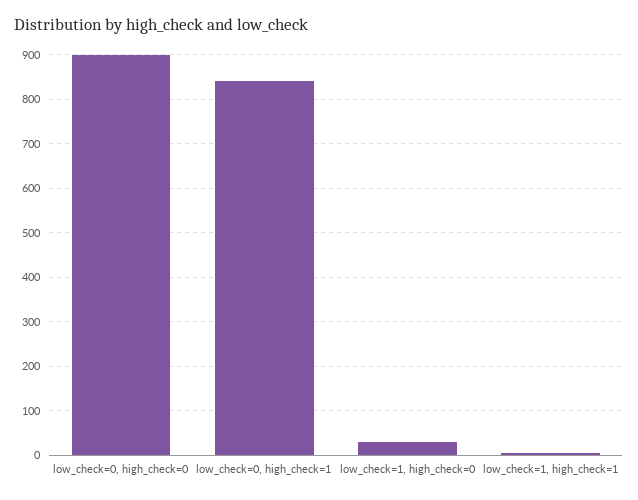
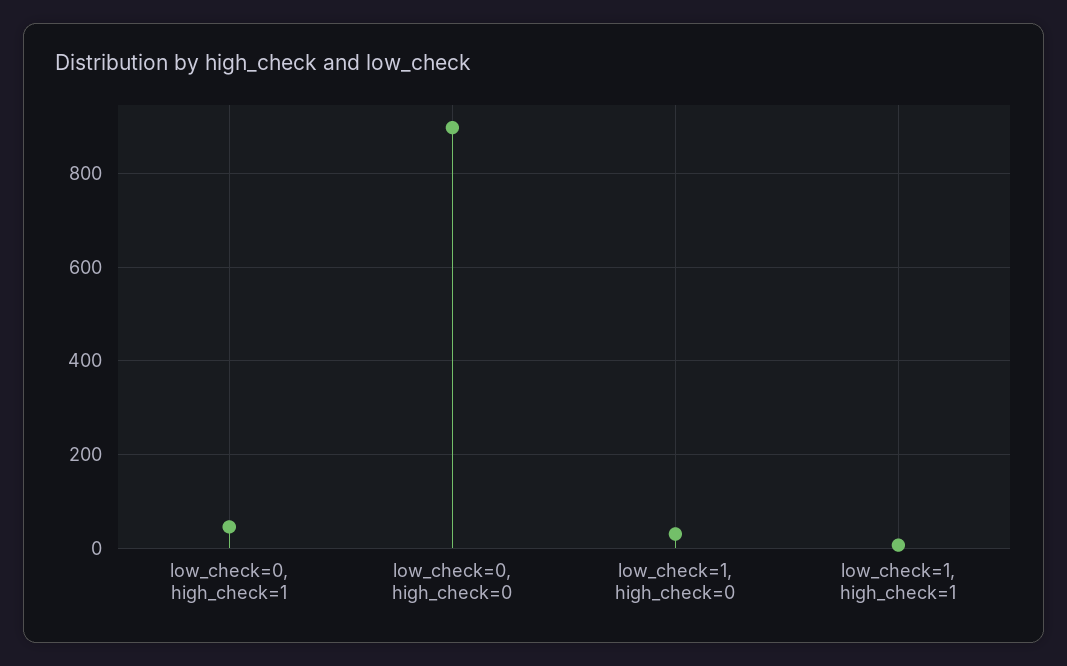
low_check=0, high_check=1: 840 -> 40

